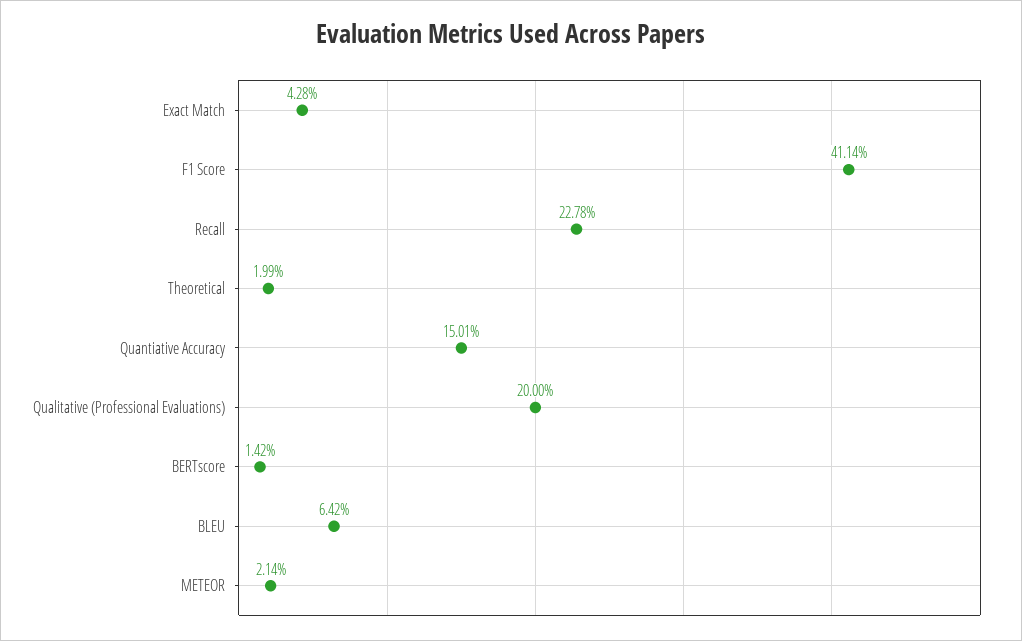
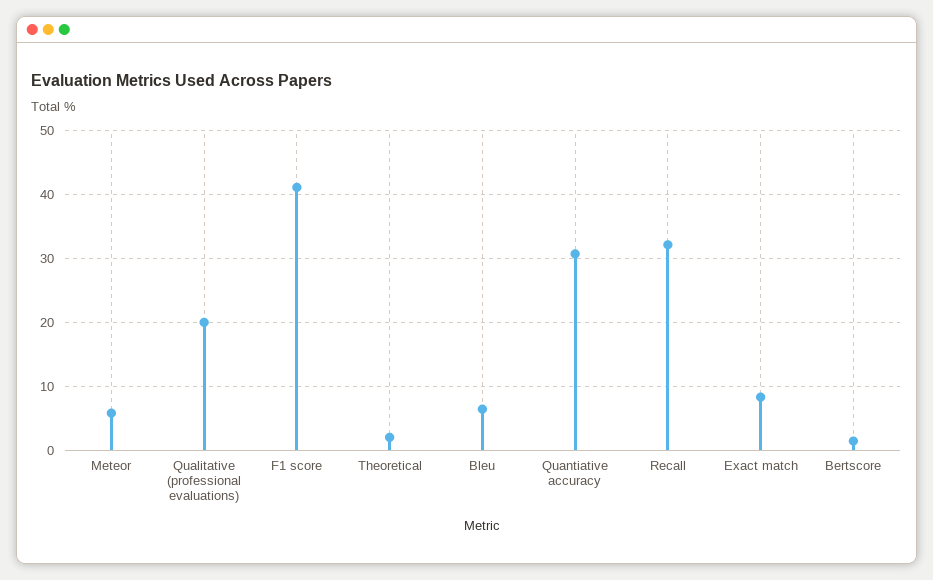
Exact Match: 4.28 -> 8
Recall: 22.78 -> 32
Quantiative Accuracy: 15.01 -> 31
METEOR: 2.14 -> 6

